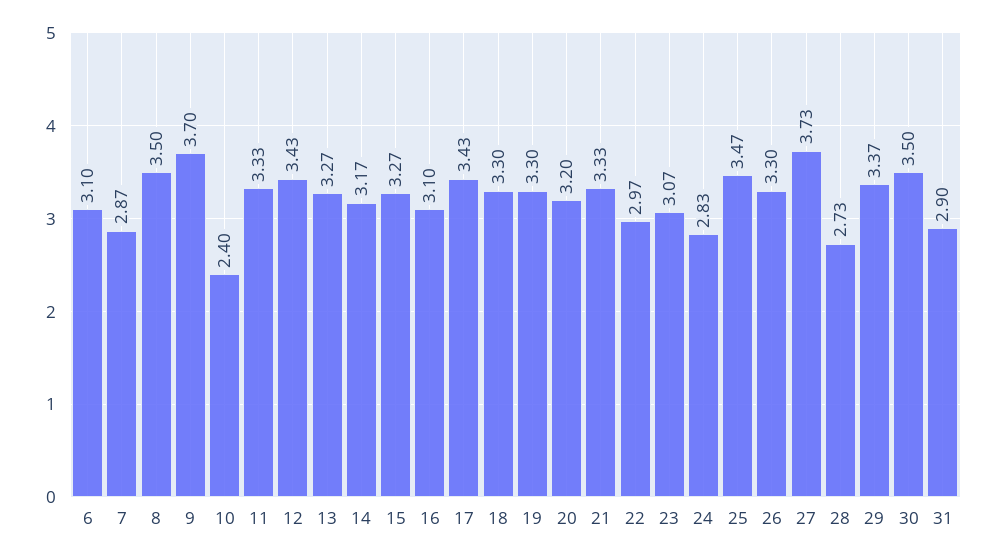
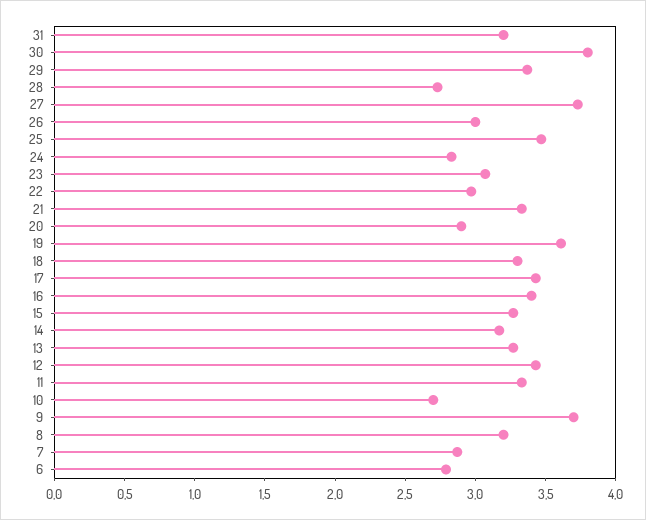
6: 3.1 -> 2.8
8: 3.5 -> 3.2
10: 2.4 -> 2.7
16: 3.1 -> 3.4
19: 3.3 -> 3.6
20: 3.2 -> 2.9
26: 3.3 -> 3
30: 3.5 -> 3.8
31: 2.9 -> 3.2

